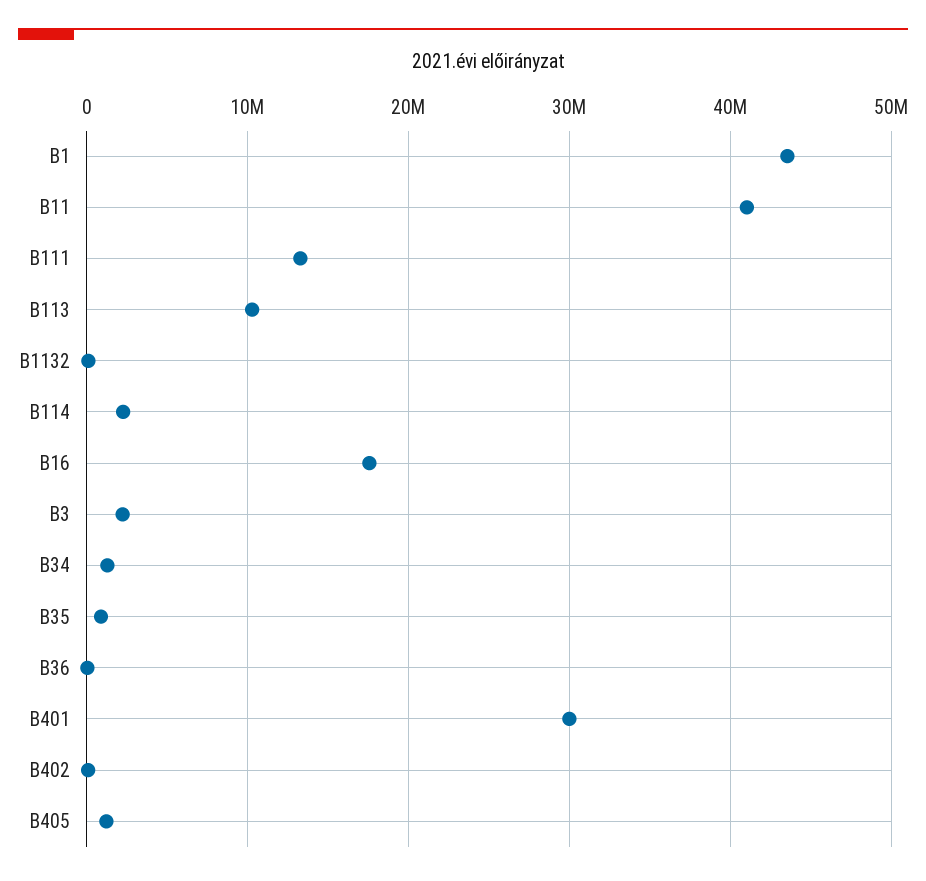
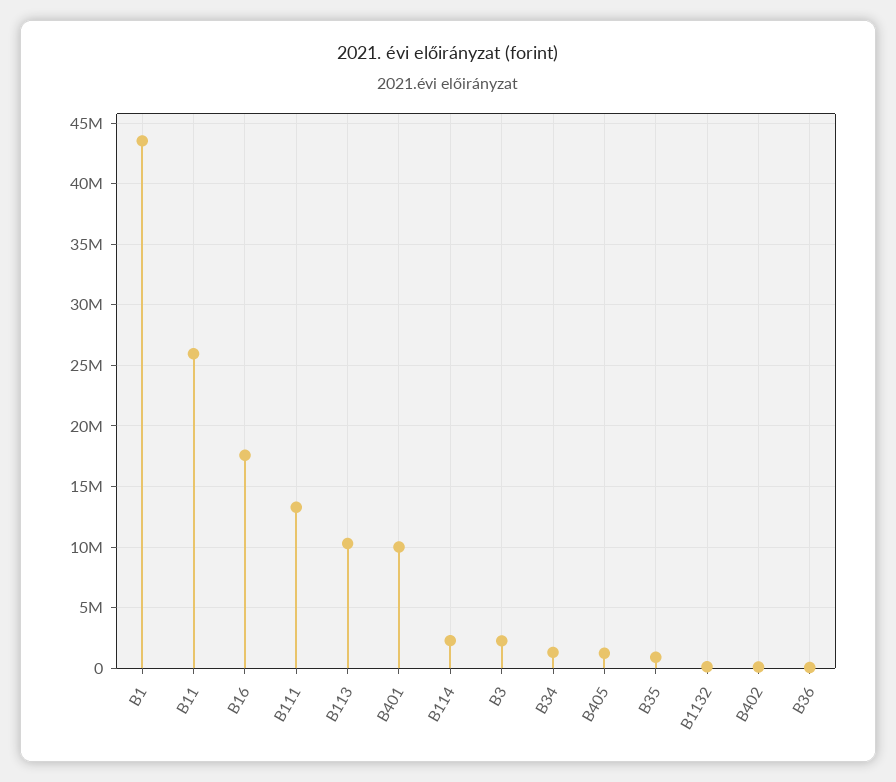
B11: 41000000 -> 26000000
B401: 30000000 -> 10000000

